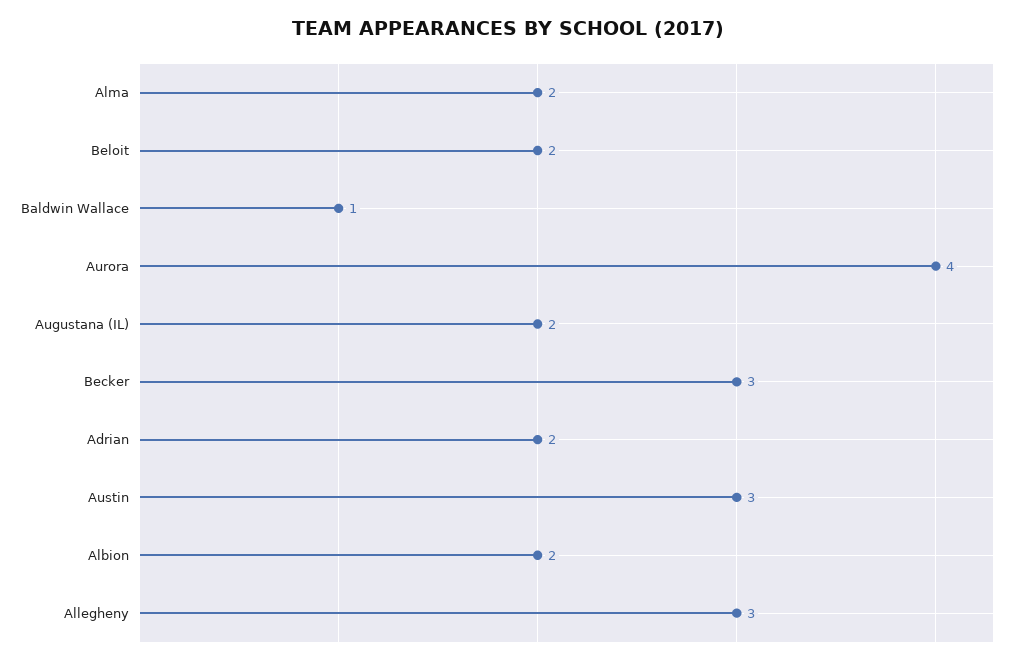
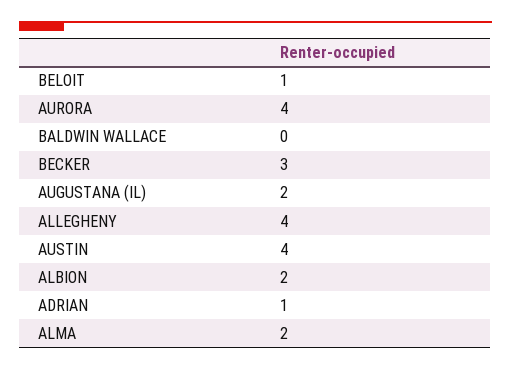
Beloit: 2 -> 1
Baldwin Wallace: 1 -> 0
Adrian: 2 -> 1
Austin: 3 -> 4
Allegheny: 3 -> 4

